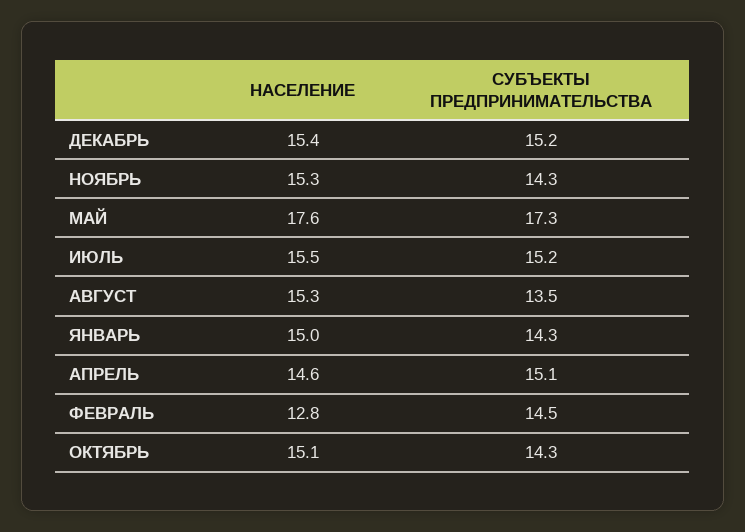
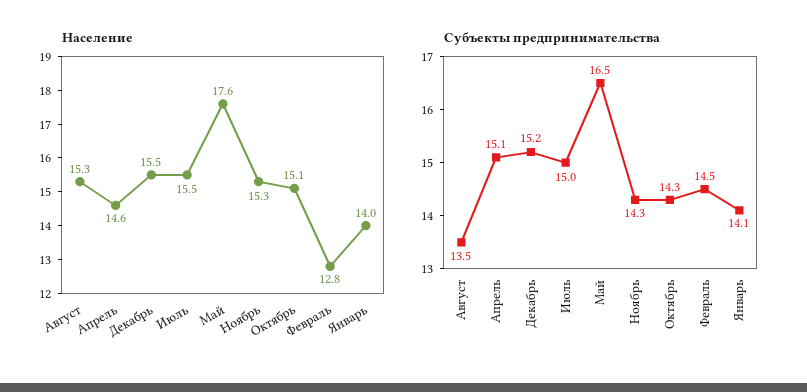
НАСЕЛЕНИЕ, ДЕКАБРЬ: 15.4 -> 15.5
СУБЪЕКТЫ ПРЕДПРИНИМАТЕЛЬСТВА, МАЙ: 17.3 -> 16.5
СУБЪЕКТЫ ПРЕДПРИНИМАТЕЛЬСТВА, ИЮЛЬ: 15.2 -> 15
НАСЕЛЕНИЕ, ЯНВАРЬ: 15 -> 14
СУБЪЕКТЫ ПРЕДПРИНИМАТЕЛЬСТВА, ЯНВАРЬ: 14.3 -> 14.1

